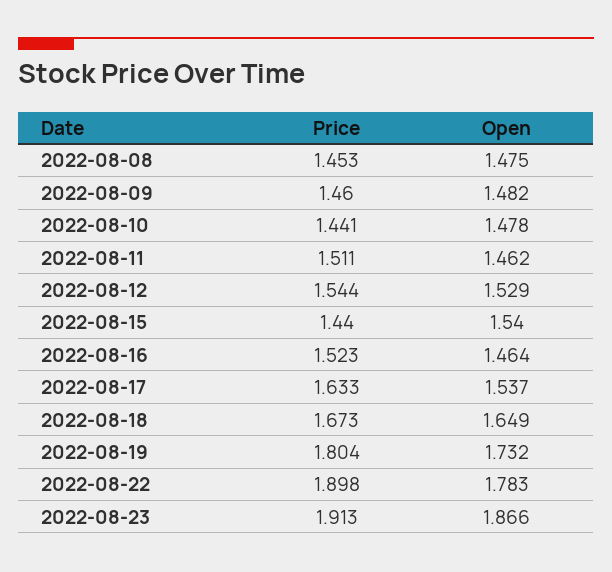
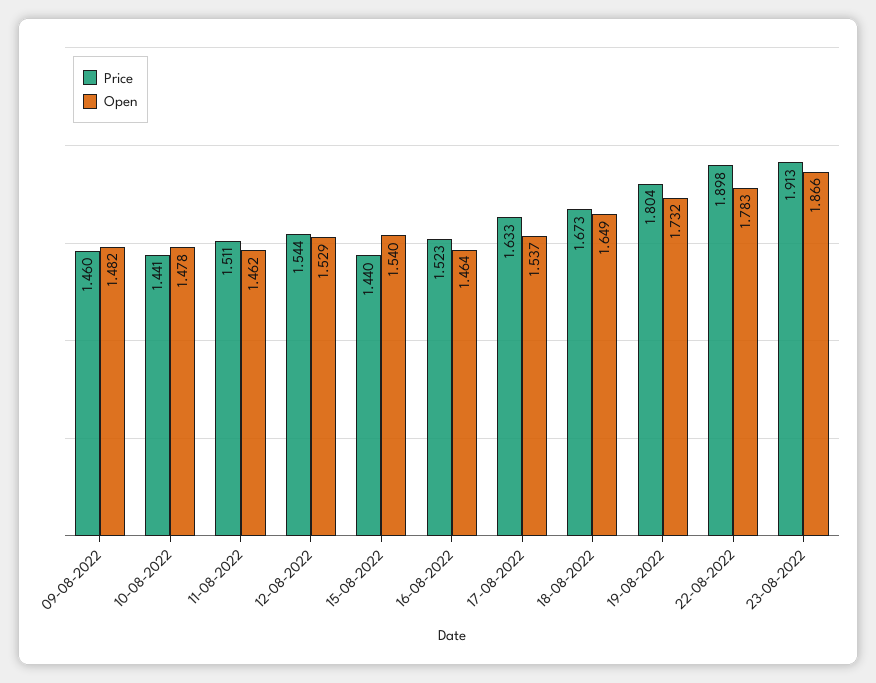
Price, 2022-08-08: 1.453 -> none
Open, 2022-08-08: 1.475 -> none

